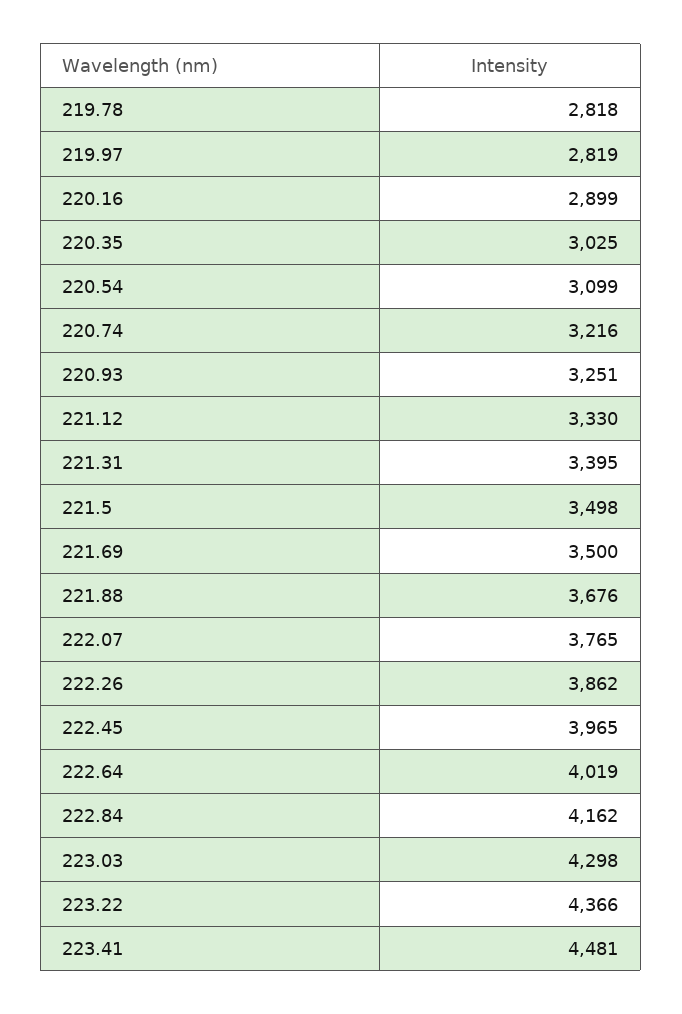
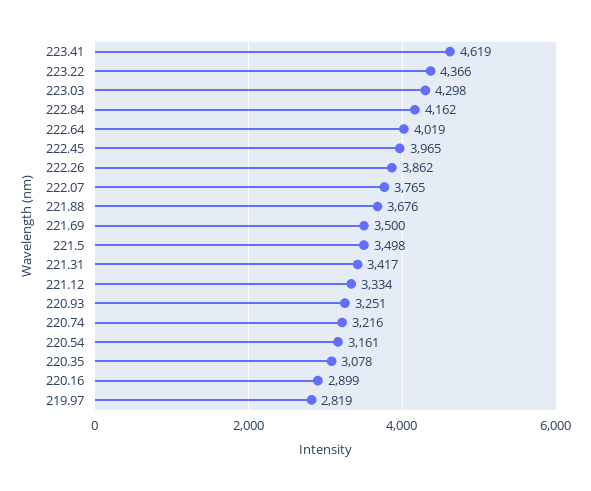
219.78: 2818 -> none
220.35: 3025 -> 3078
220.54: 3099 -> 3161
221.12: 3330 -> 3334
221.31: 3395 -> 3417
223.41: 4481 -> 4619

